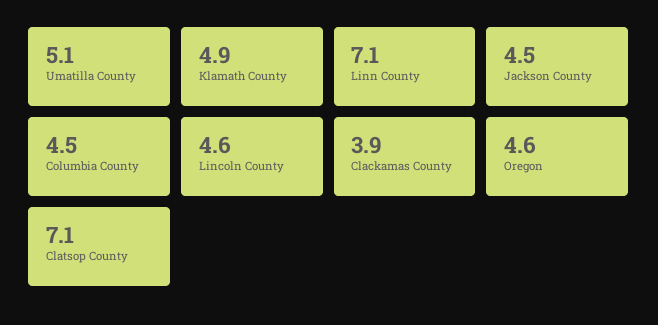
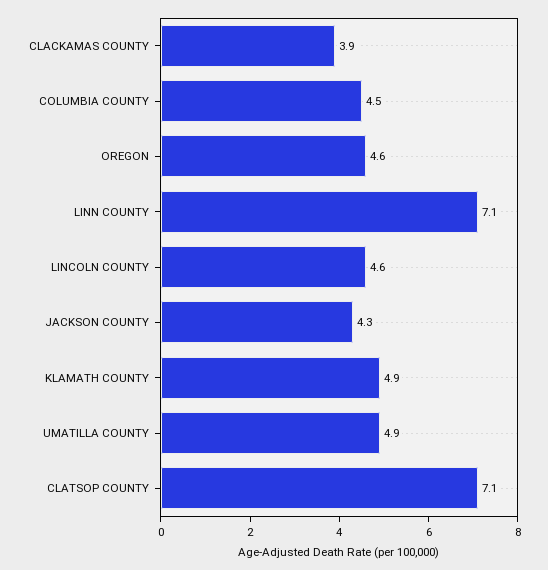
Umatilla County: 5.1 -> 4.9
Jackson County: 4.5 -> 4.3

